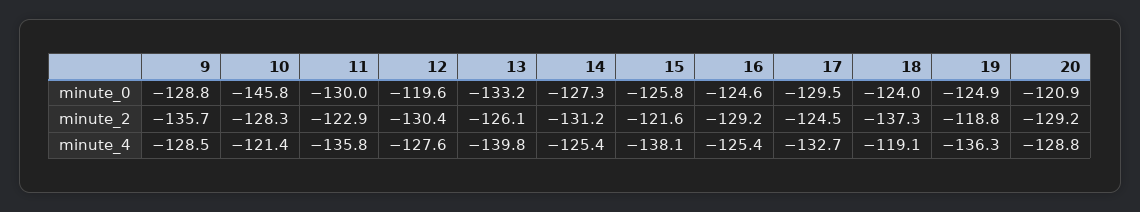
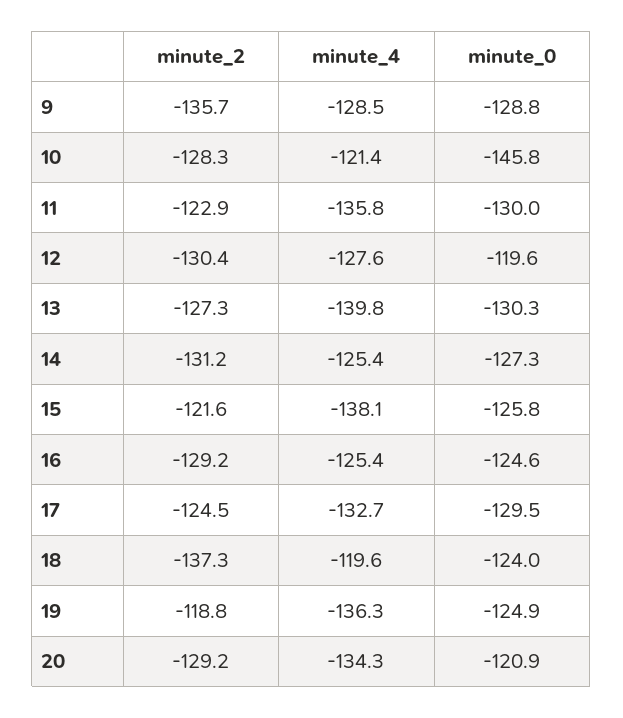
13, minute_0: -133.2 -> -130.3
13, minute_2: -126.1 -> -127.3
18, minute_4: -119.1 -> -119.6
20, minute_4: -128.8 -> -134.3

